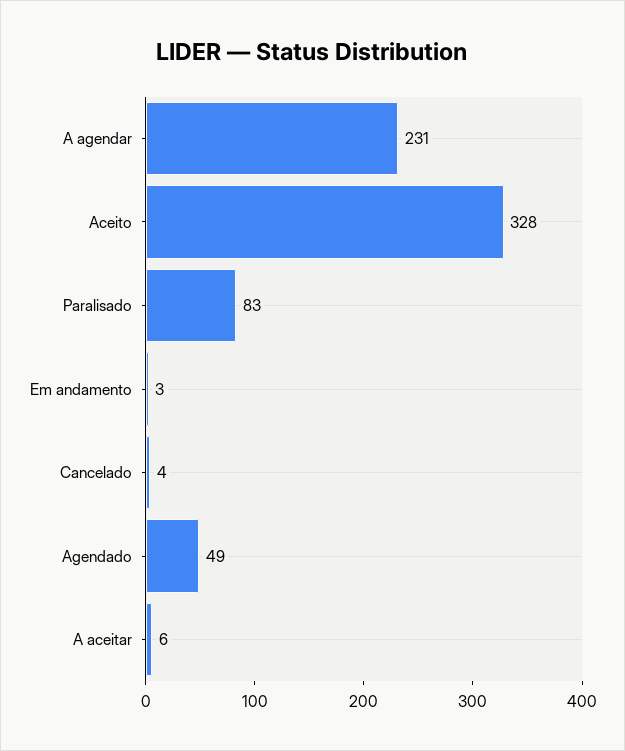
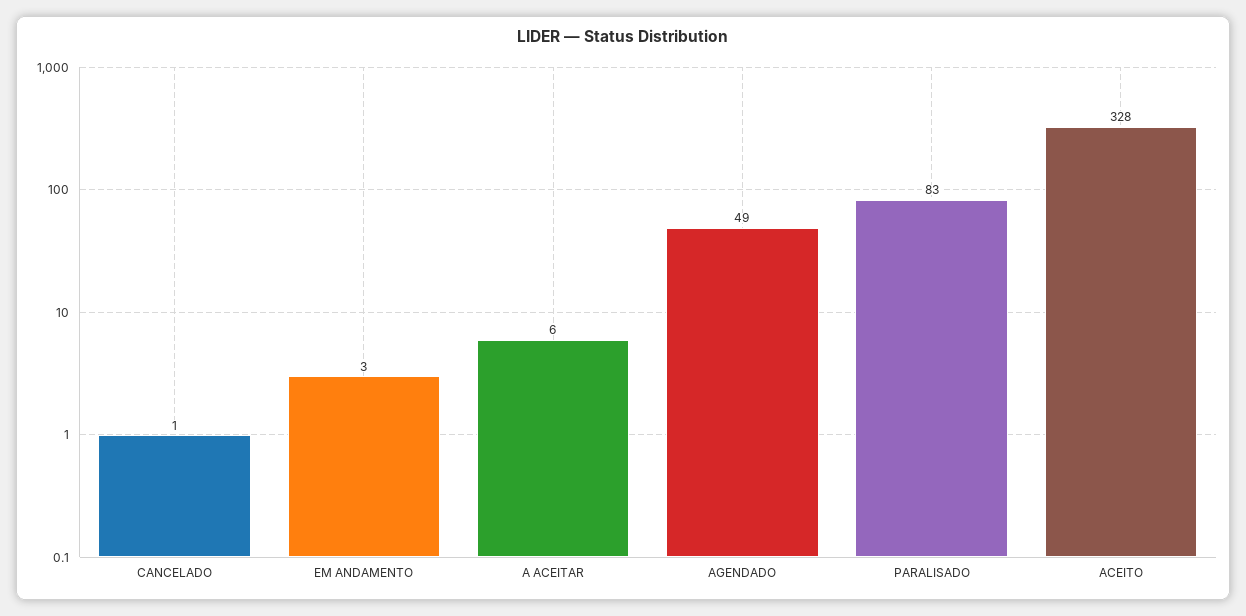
A agendar: 231 -> none
Cancelado: 4 -> 1

